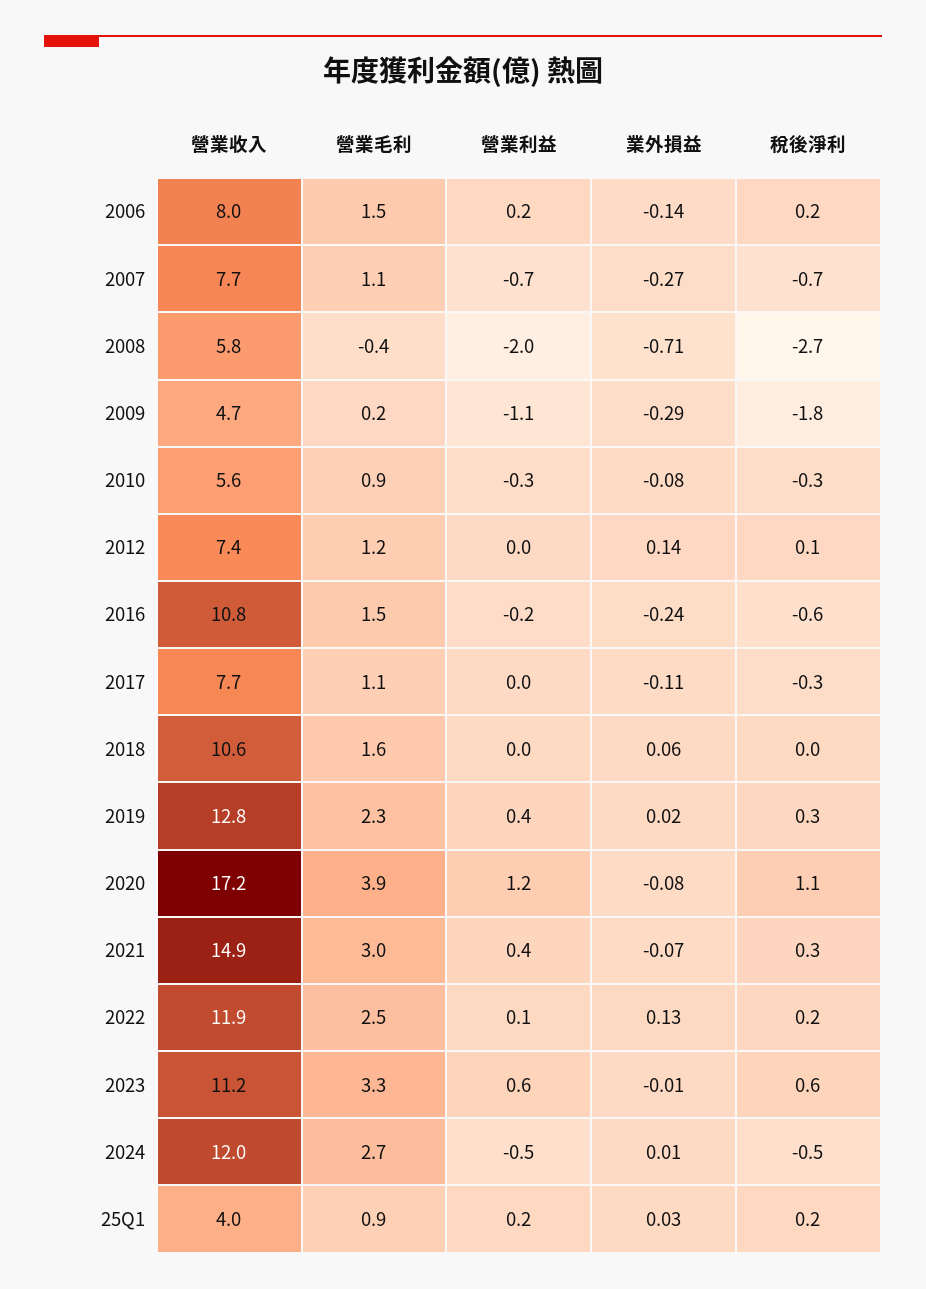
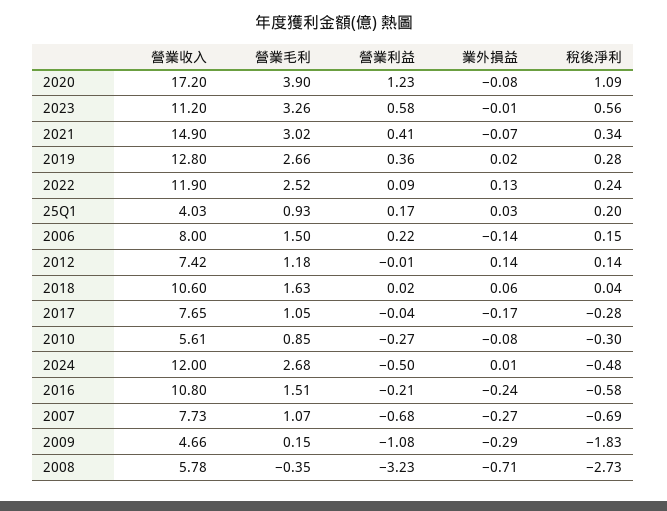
營業利益, 2008: -2 -> -3.23
業外損益, 2017: -0.11 -> -0.17
營業毛利, 2019: 2.3 -> 2.66

